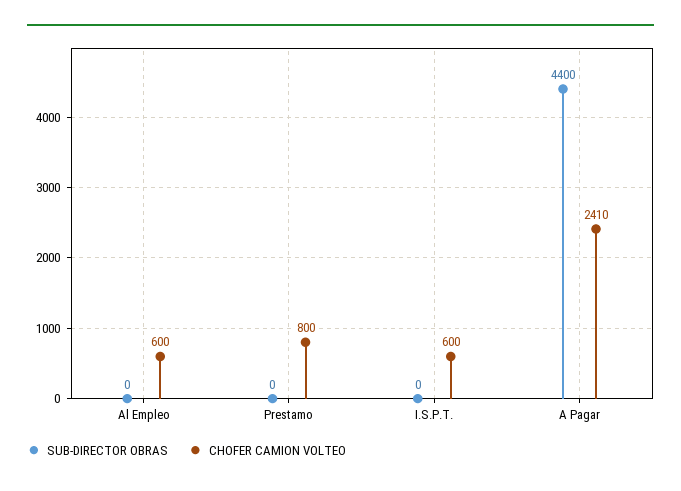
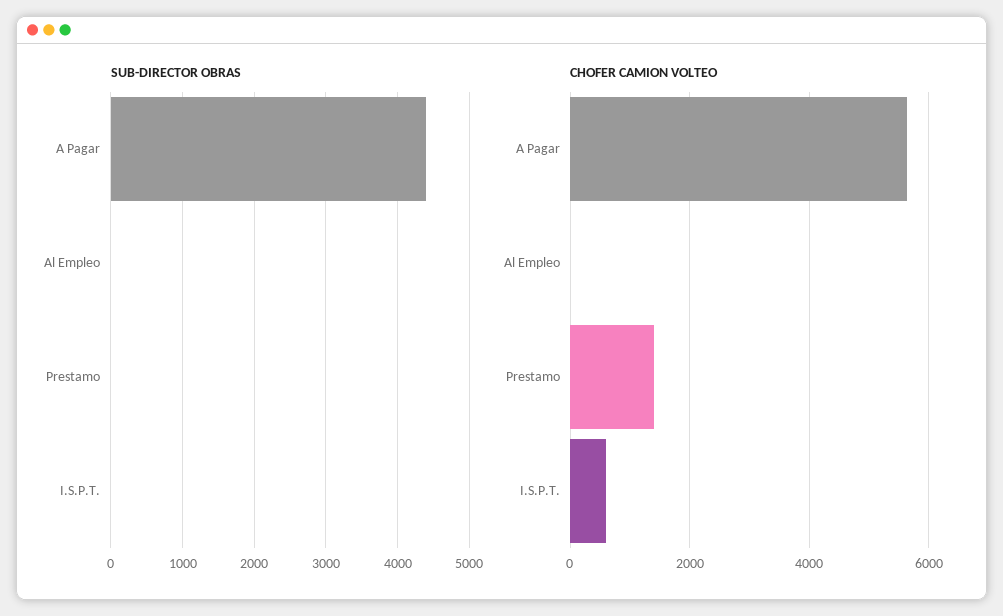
CHOFER CAMION VOLTEO, Al Empleo: 600 -> 0
CHOFER CAMION VOLTEO, Prestamo: 800 -> 1400
CHOFER CAMION VOLTEO, A Pagar: 2410 -> 5600

